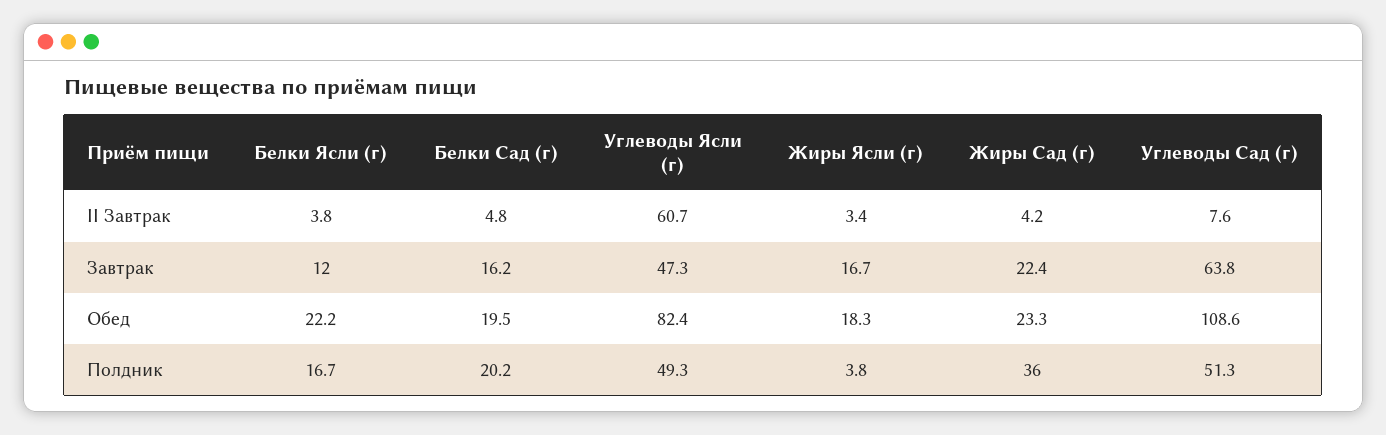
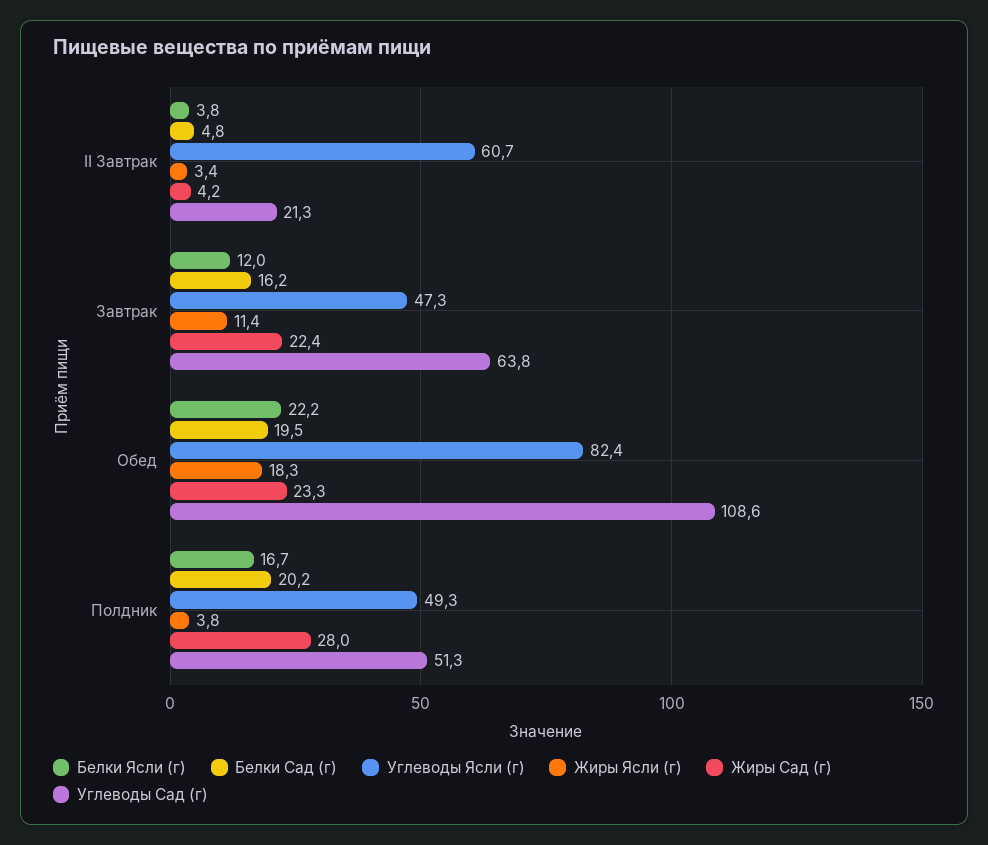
Углеводы Сад (г), II Завтрак: 7.6 -> 21.3
Жиры Ясли (г), Завтрак: 16.7 -> 11.4
Жиры Сад (г), Полдник: 36 -> 28

